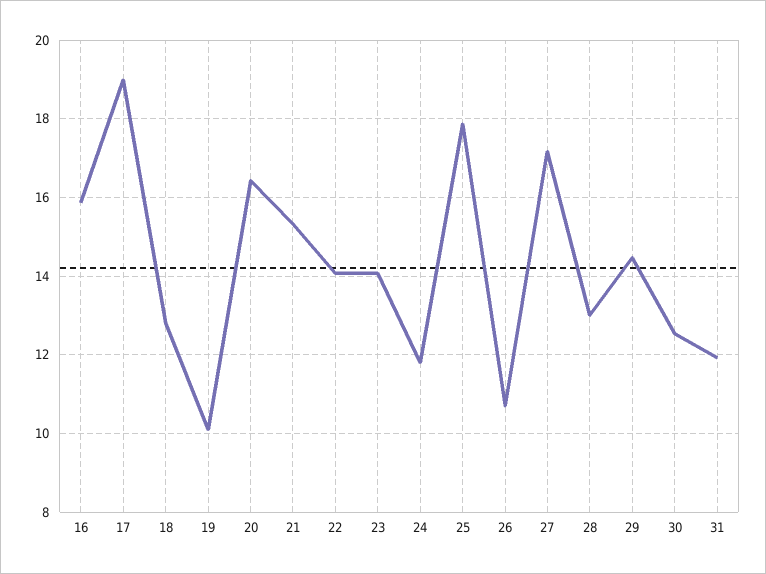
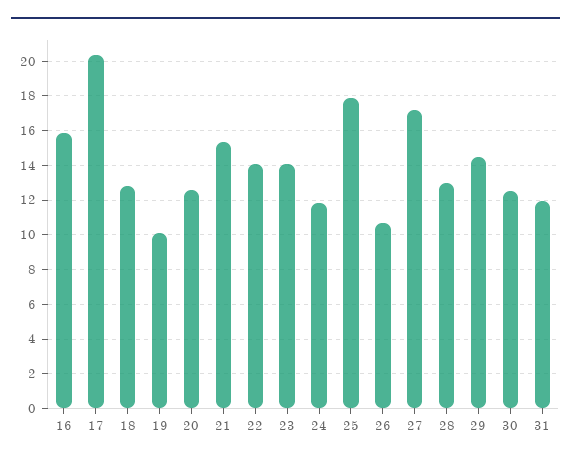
17: 19 -> 20.5
20: 16.4 -> 12.5

